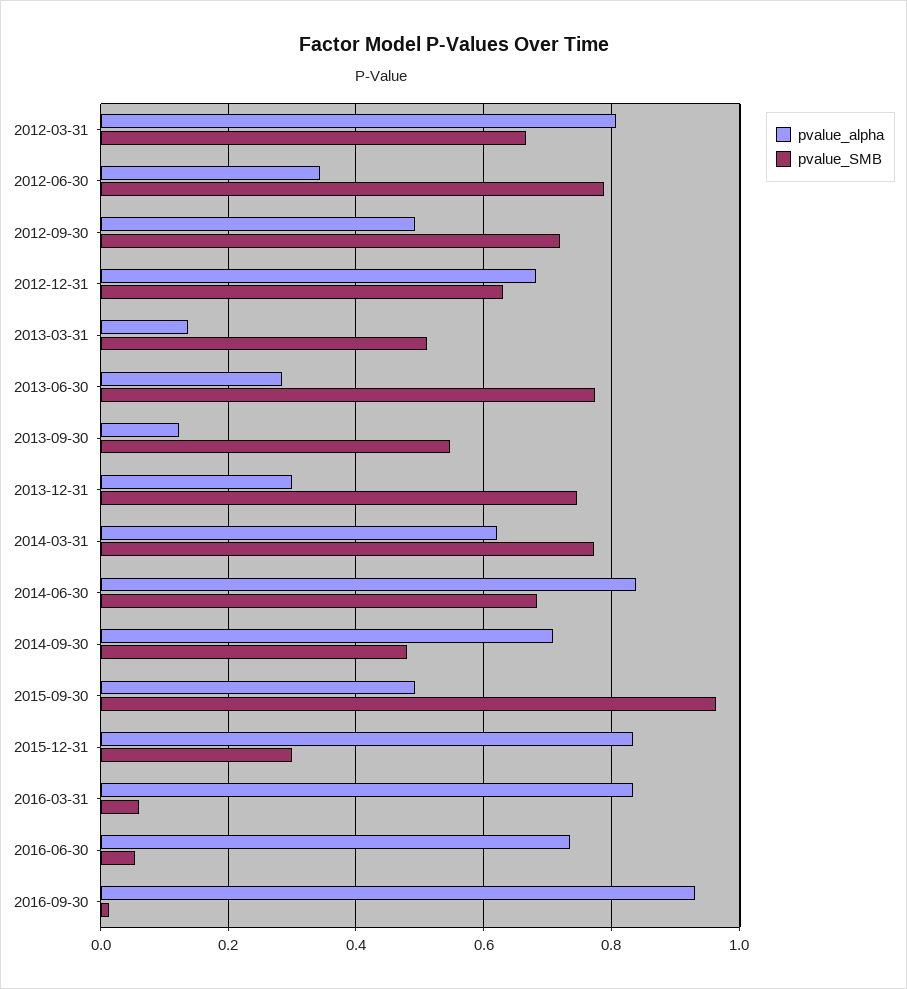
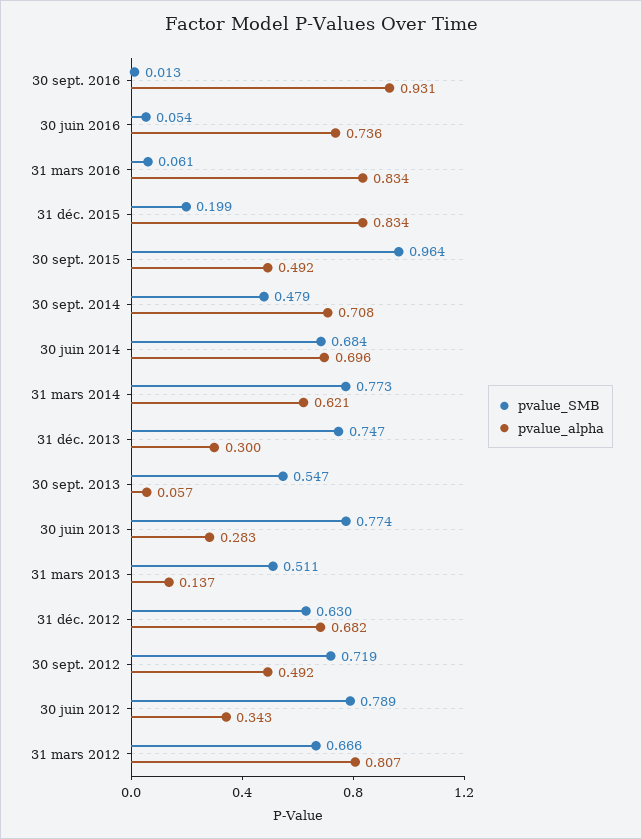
pvalue_alpha, 2013-09-30: 0.12 -> 0.057
pvalue_alpha, 2014-06-30: 0.84 -> 0.696
pvalue_SMB, 2015-12-31: 0.3 -> 0.199

